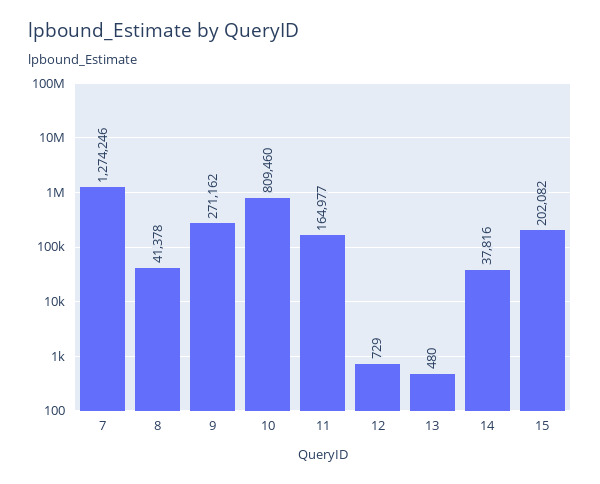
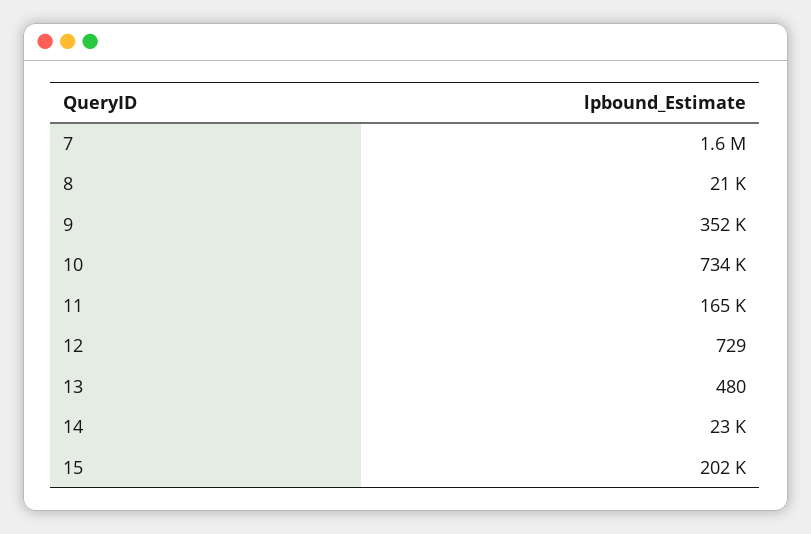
7: 1274246 -> 1600000
8: 41378 -> 21000
9: 271162 -> 352000
10: 809460 -> 734000
14: 37816 -> 23000

